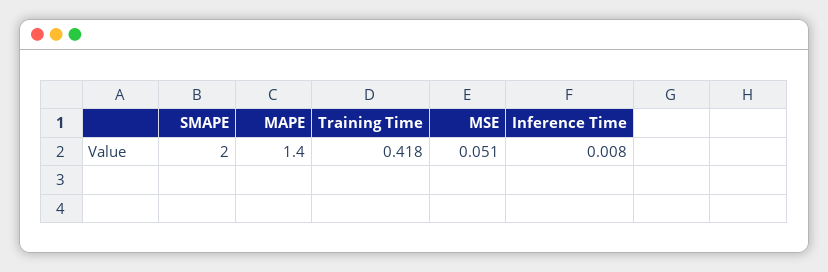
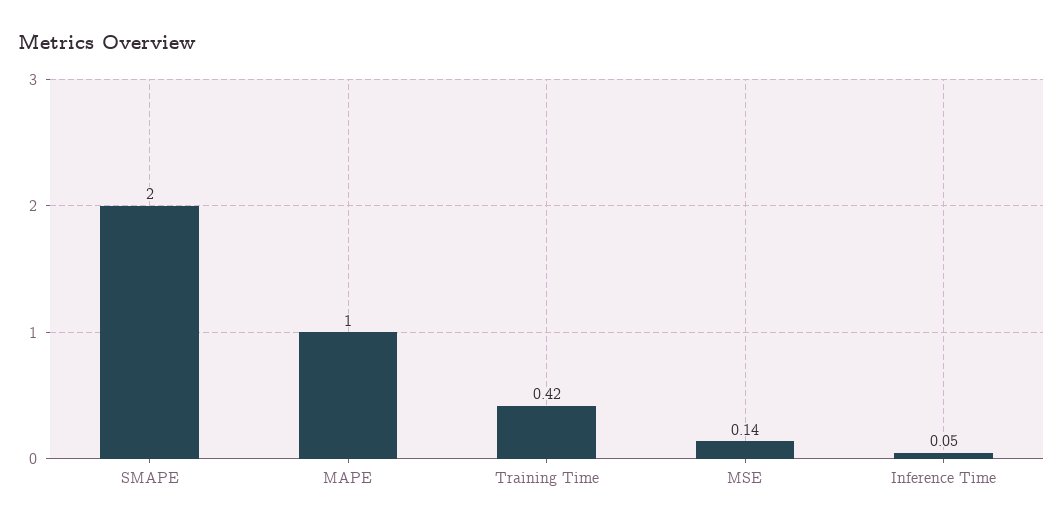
MAPE: 1.4 -> 1
MSE: 0.051 -> 0.14
Inference Time: 0.008 -> 0.05

